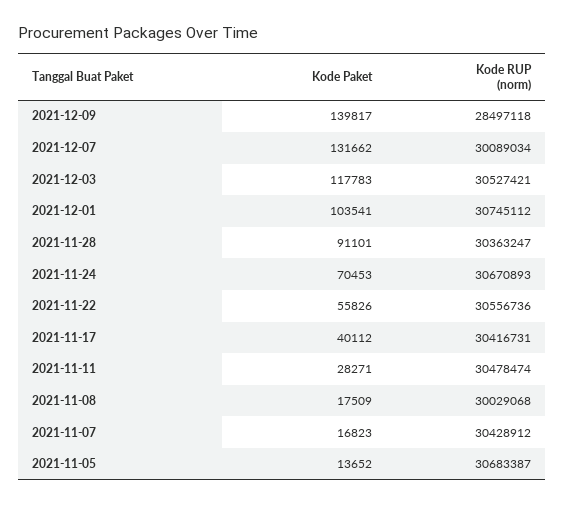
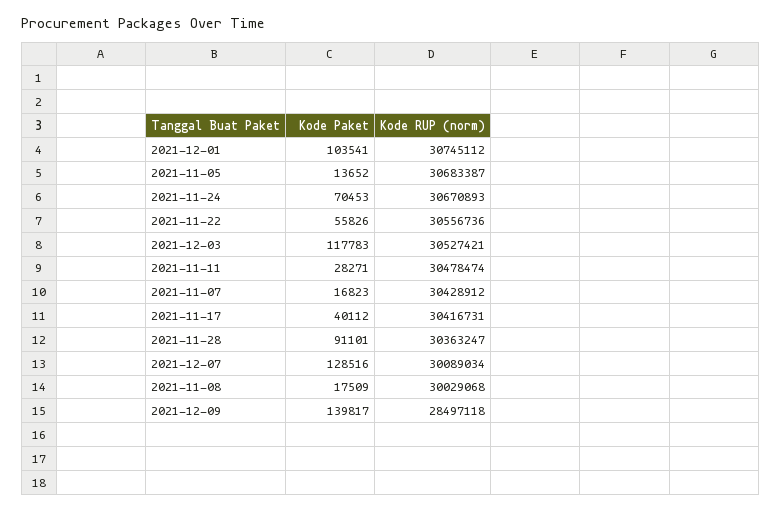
Kode Paket, 2021-12-07: 131662 -> 128516

